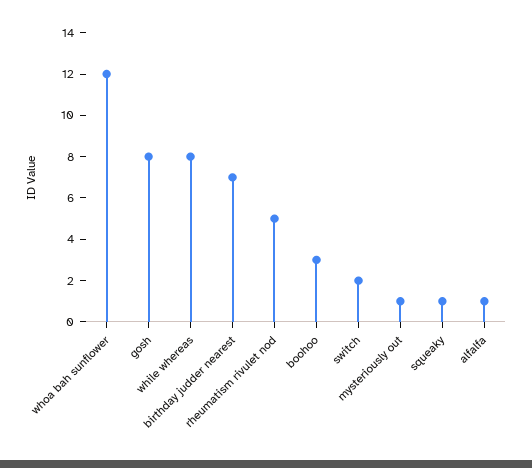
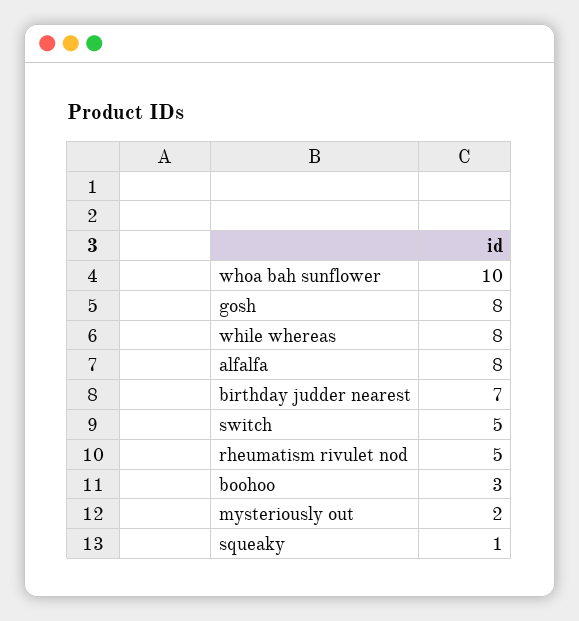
whoa bah sunflower: 12 -> 10
switch: 2 -> 5
mysteriously out: 1 -> 2
alfalfa: 1 -> 8

